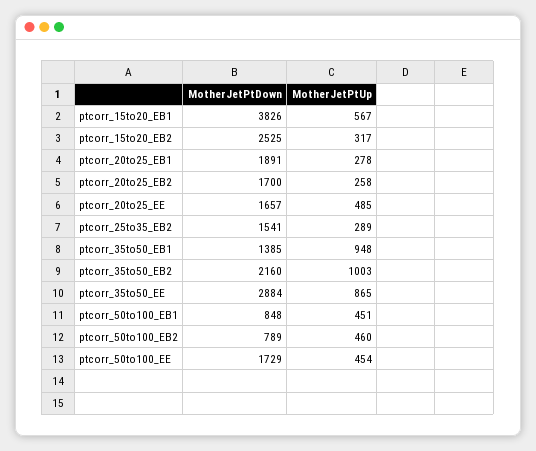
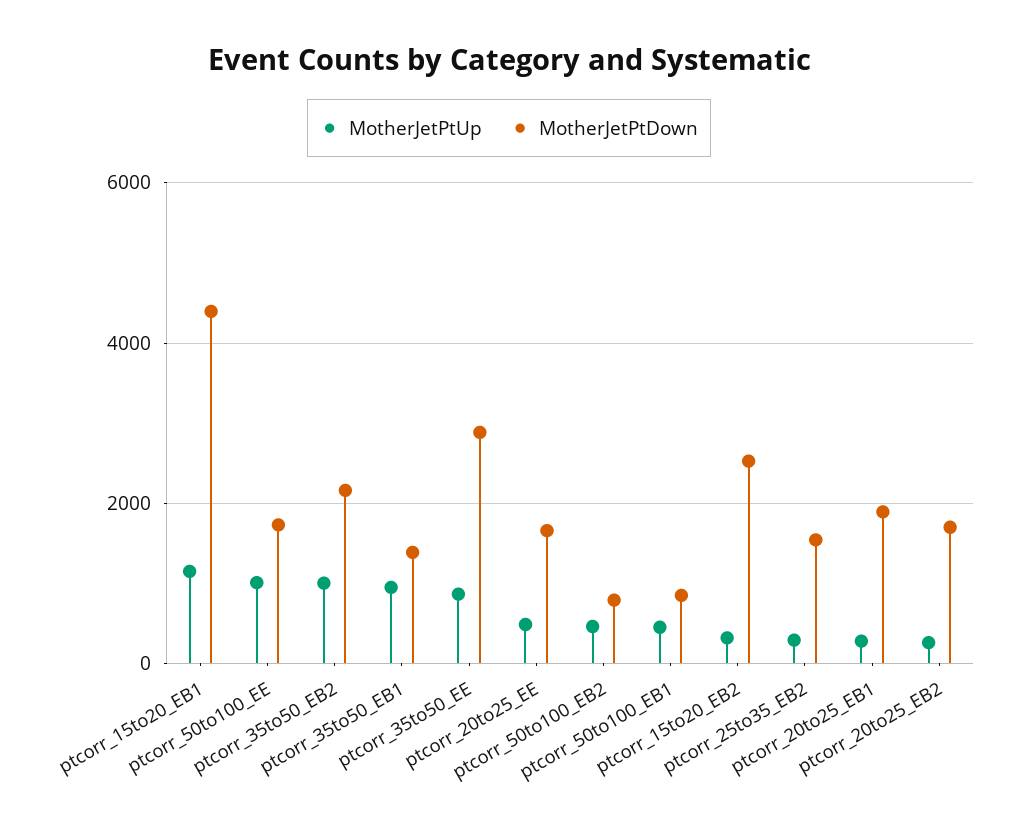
MotherJetPtDown, ptcorr_15to20_EB1: 3826 -> 4400
MotherJetPtUp, ptcorr_15to20_EB1: 567 -> 1200
MotherJetPtUp, ptcorr_50to100_EE: 454 -> 1000

